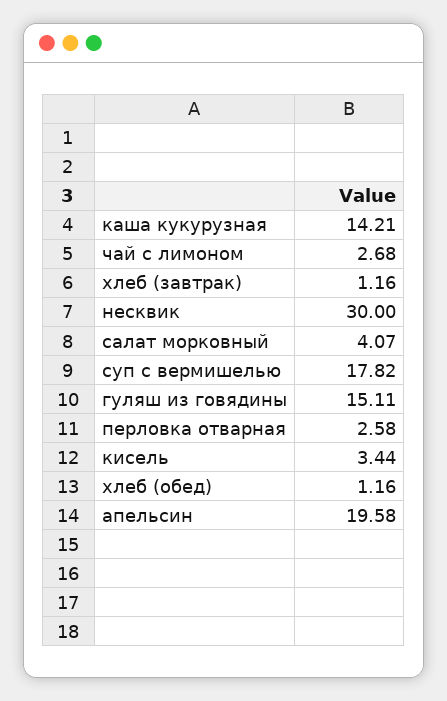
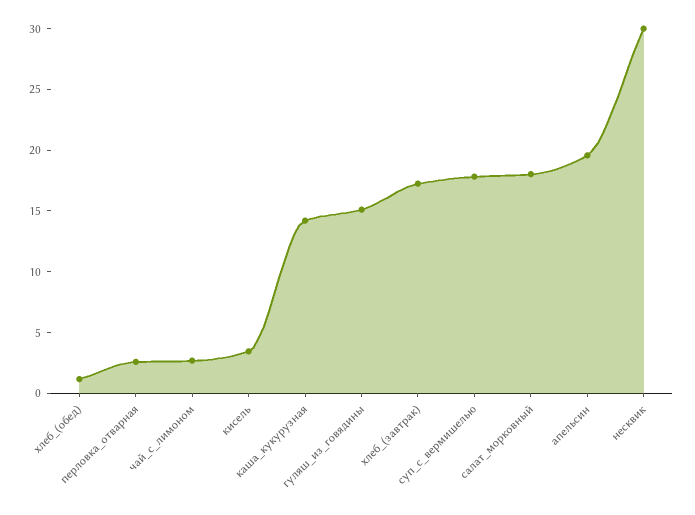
хлеб (завтрак): 1.16 -> 17
салат морковный: 4.07 -> 18

